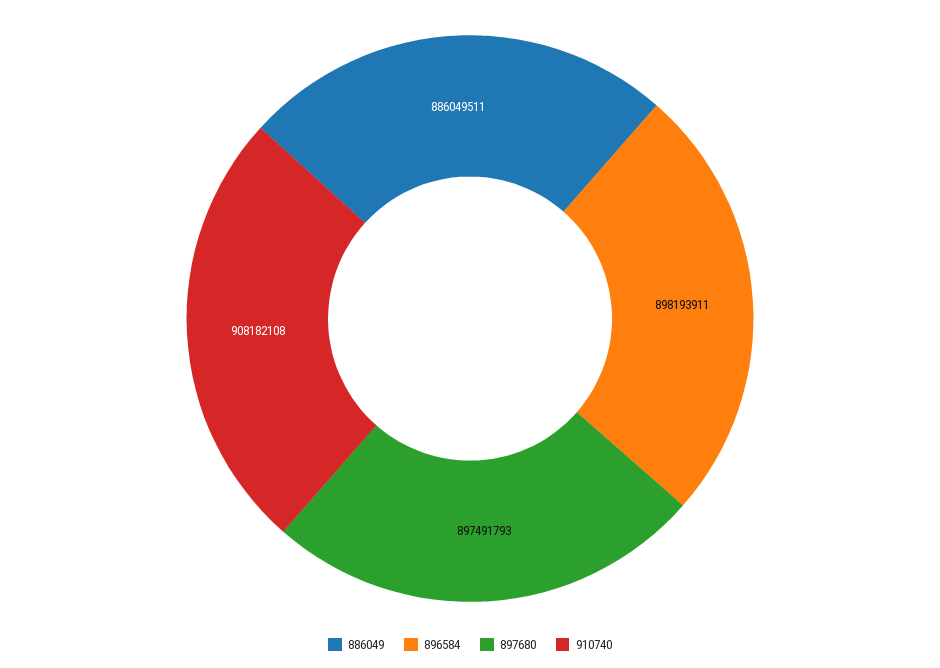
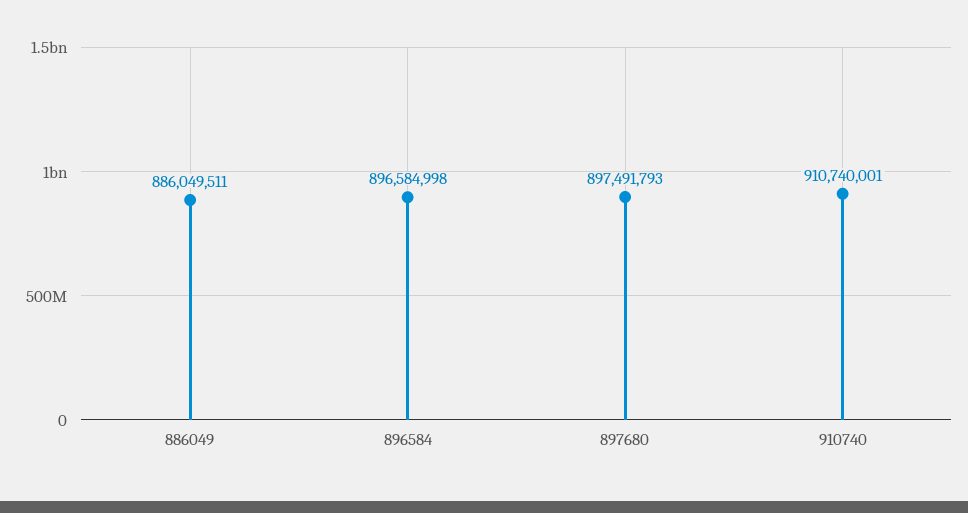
896584: 898193911 -> 896584998
910740: 908182108 -> 910740001

